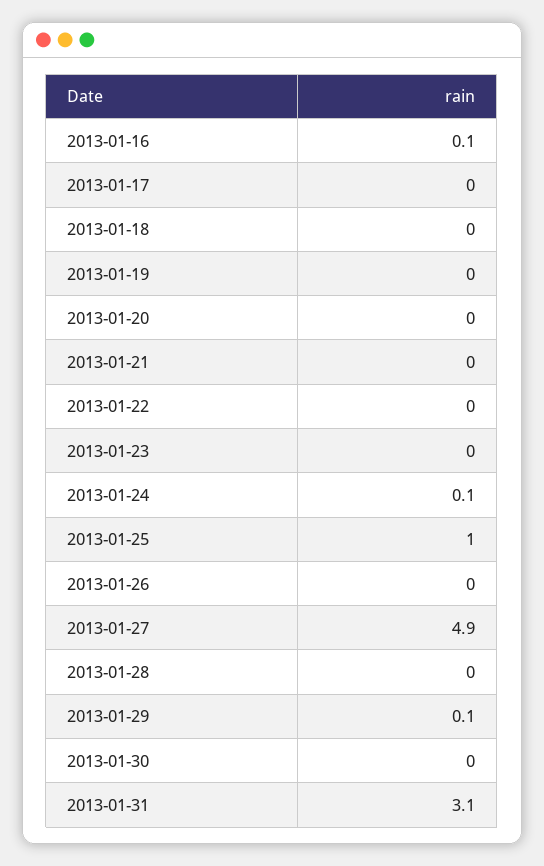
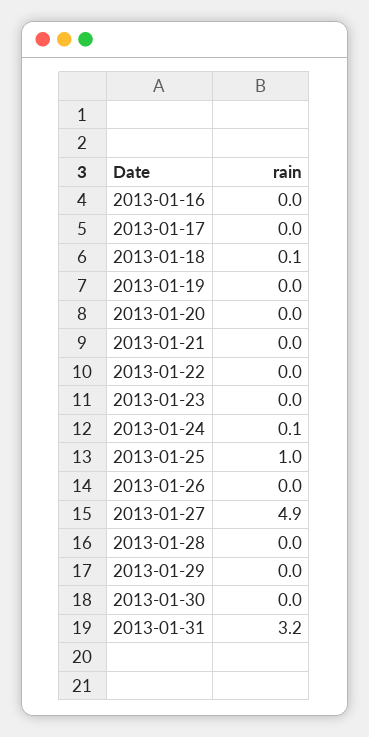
2013-01-16: 0.1 -> 0
2013-01-18: 0 -> 0.1
2013-01-29: 0.1 -> 0
2013-01-31: 3.1 -> 3.2

